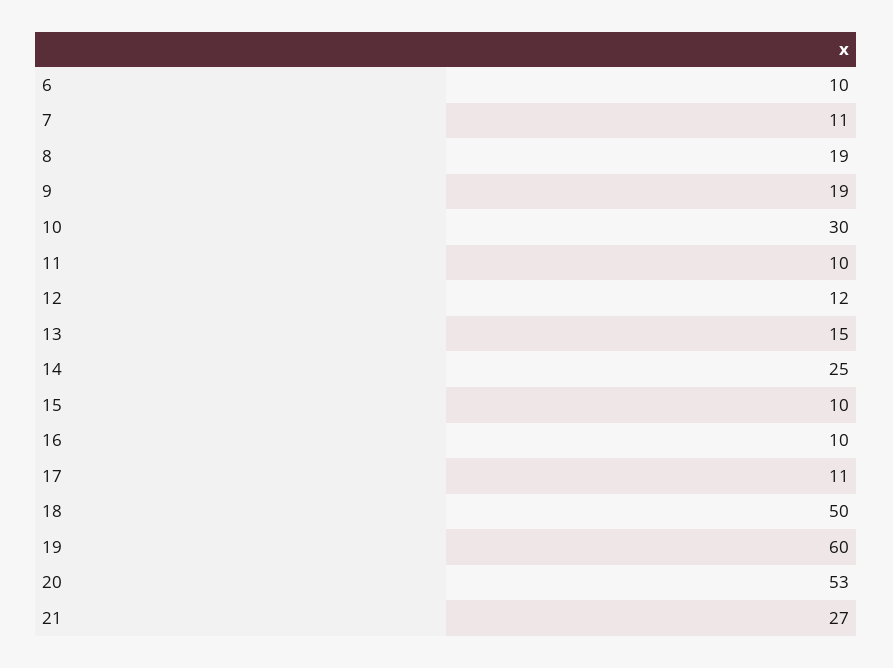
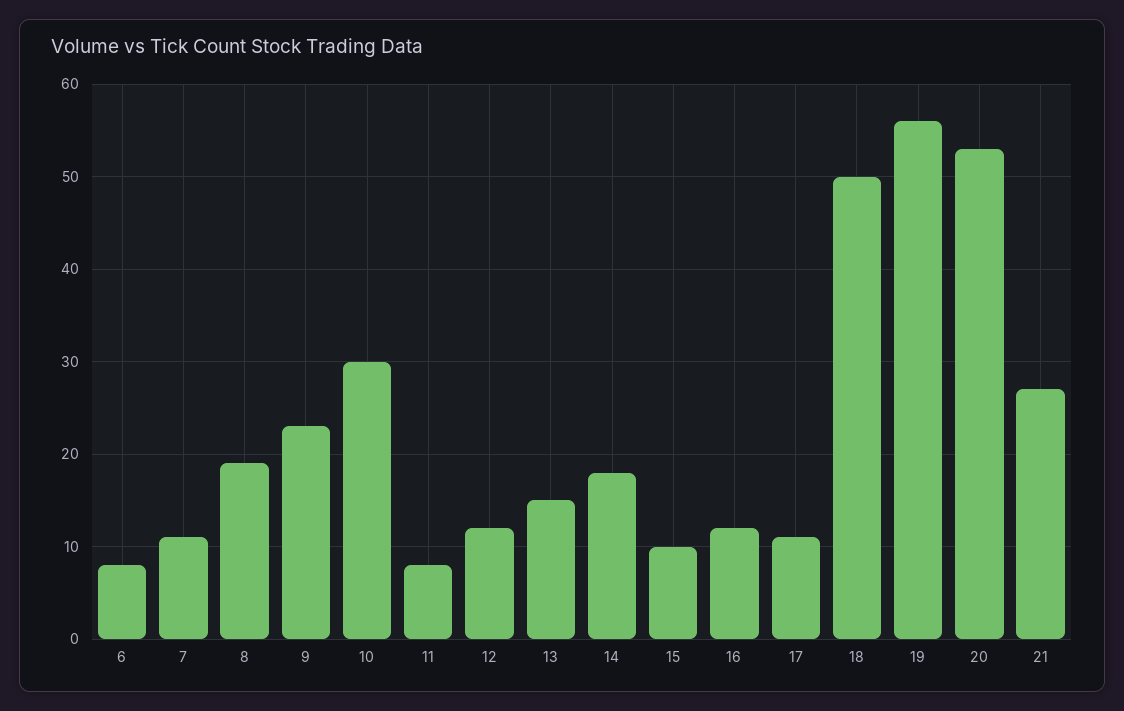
6: 10 -> 8
9: 19 -> 23
11: 10 -> 8
14: 25 -> 18
16: 10 -> 12
19: 60 -> 56

